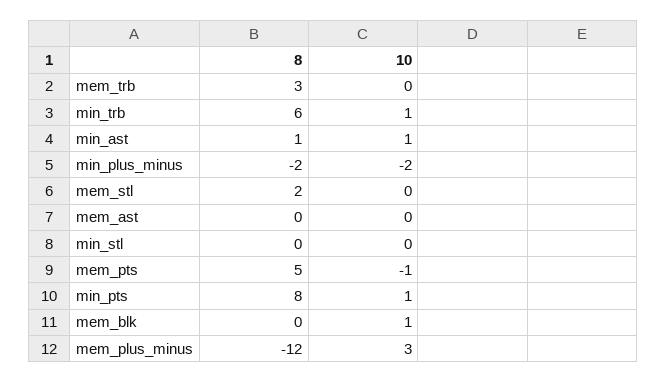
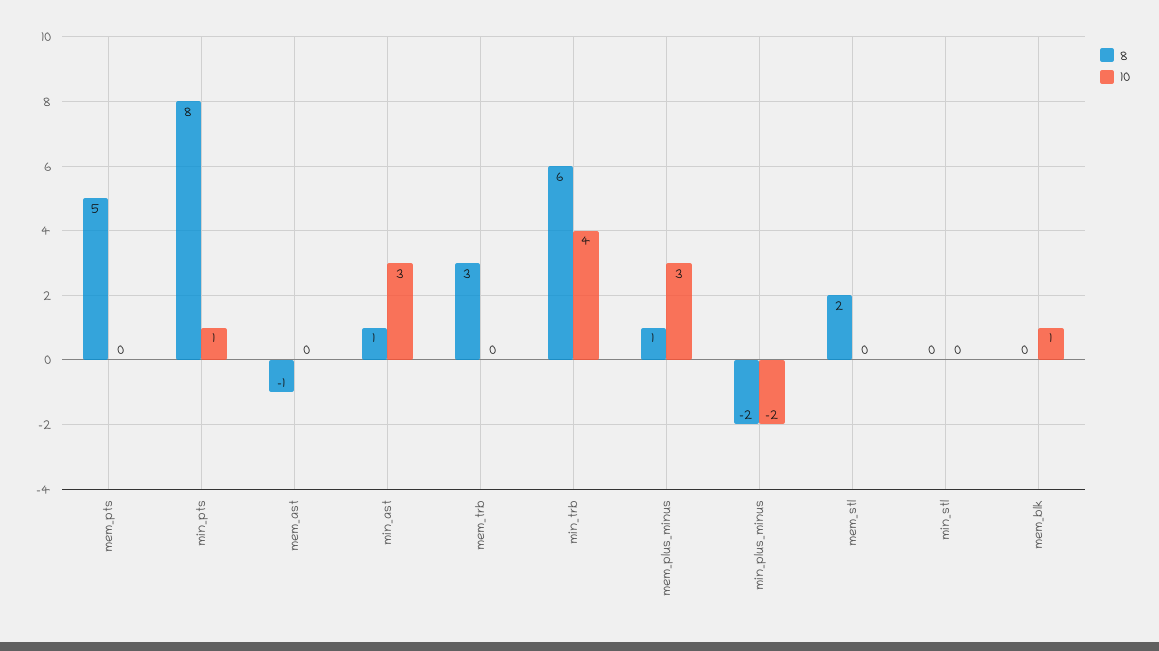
10, min_trb: 1 -> 4
10, min_ast: 1 -> 3
8, mem_ast: 0 -> -1
10, mem_pts: -1 -> 0
8, mem_plus_minus: -12 -> 1

